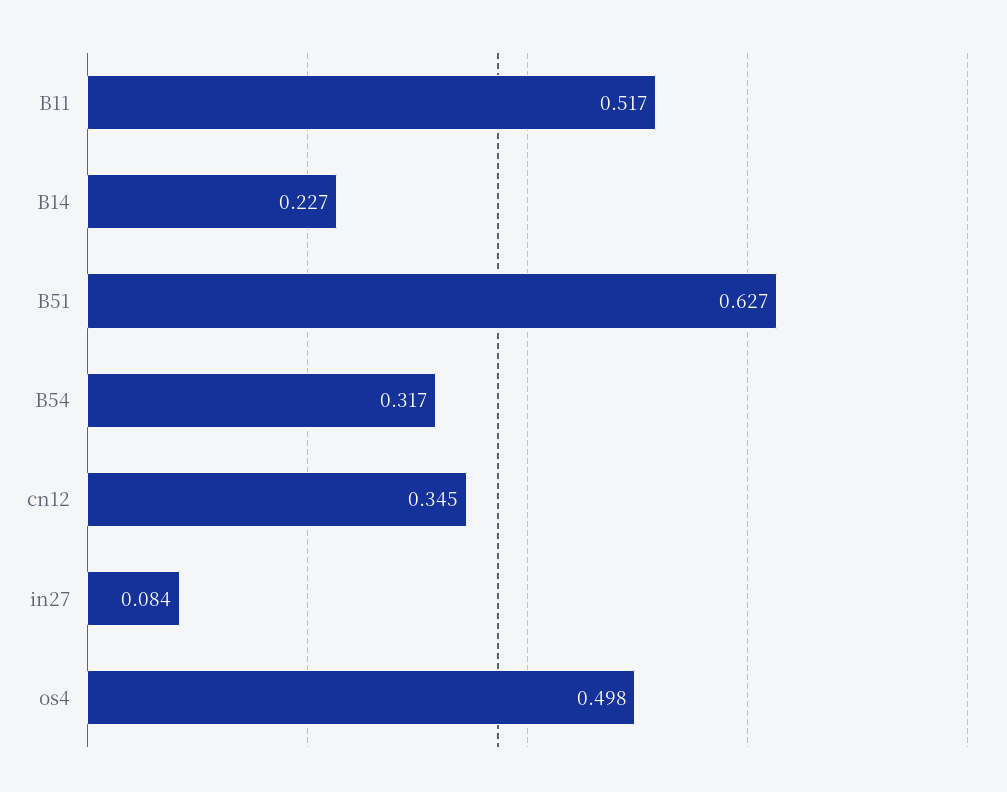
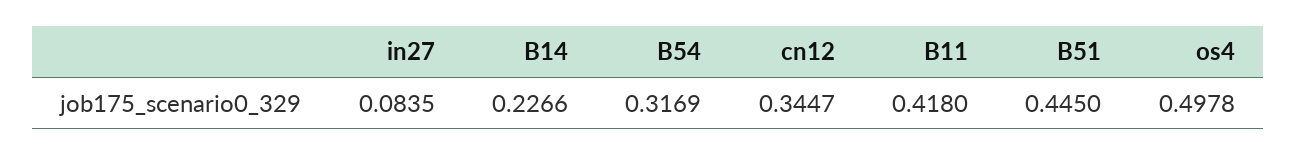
B11: 0.517 -> 0.418
B51: 0.627 -> 0.445

